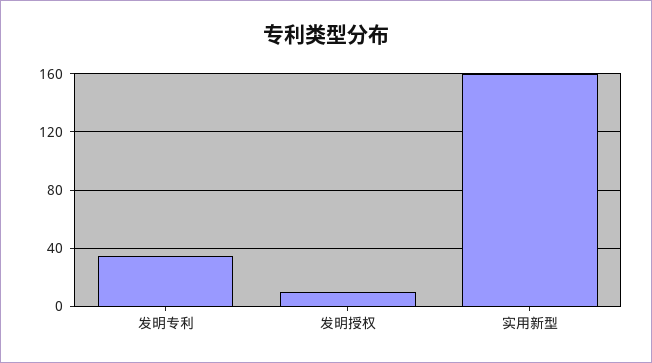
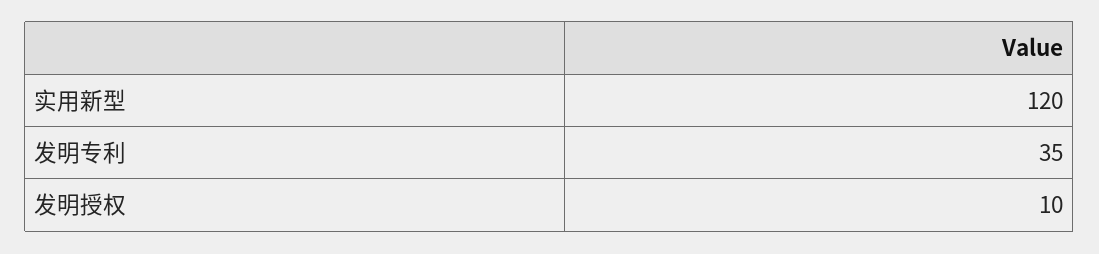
实用新型: 160 -> 120

